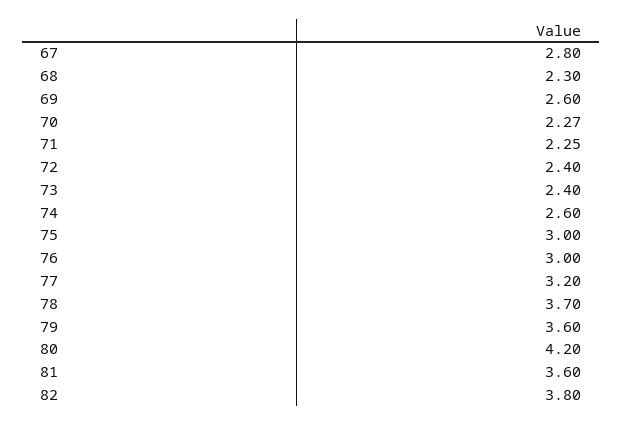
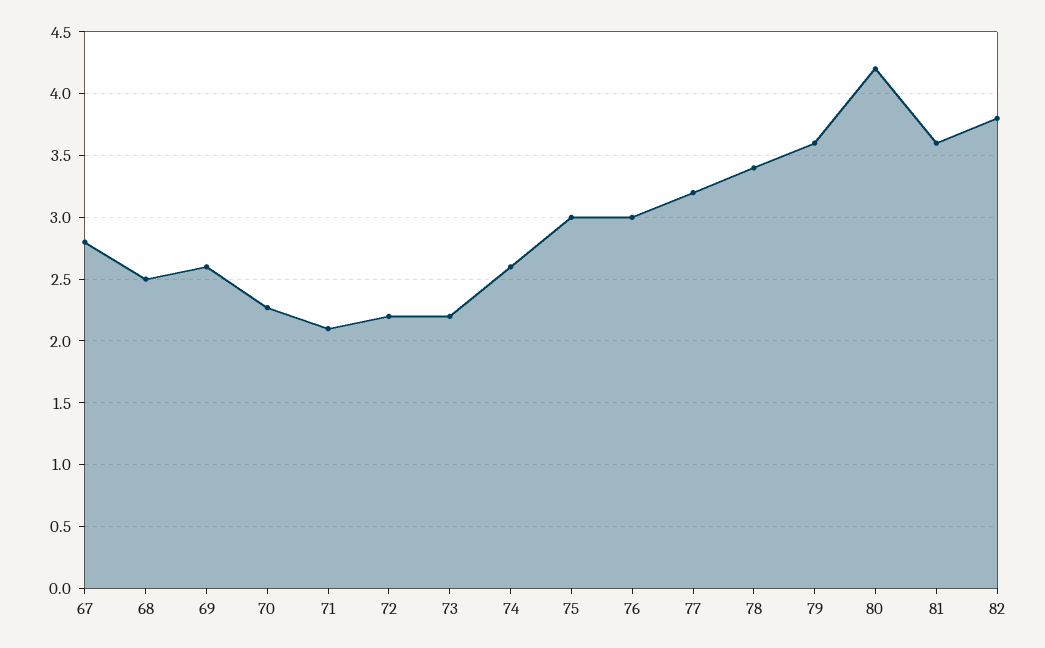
68: 2.3 -> 2.5
71: 2.25 -> 2.1
72: 2.4 -> 2.2
73: 2.4 -> 2.2
78: 3.7 -> 3.4

